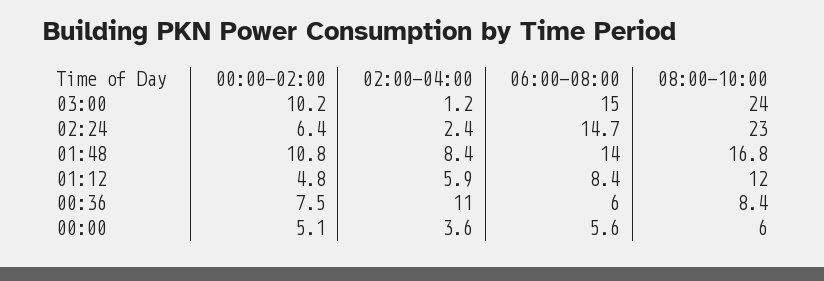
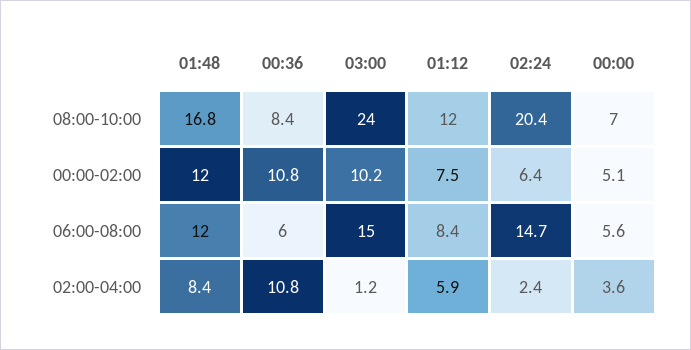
08:00-10:00, 02:24: 23 -> 20.4
00:00-02:00, 01:48: 10.8 -> 12
06:00-08:00, 01:48: 14 -> 12
00:00-02:00, 01:12: 4.8 -> 7.5
00:00-02:00, 00:36: 7.5 -> 10.8
02:00-04:00, 00:36: 11 -> 10.8
08:00-10:00, 00:00: 6 -> 7

